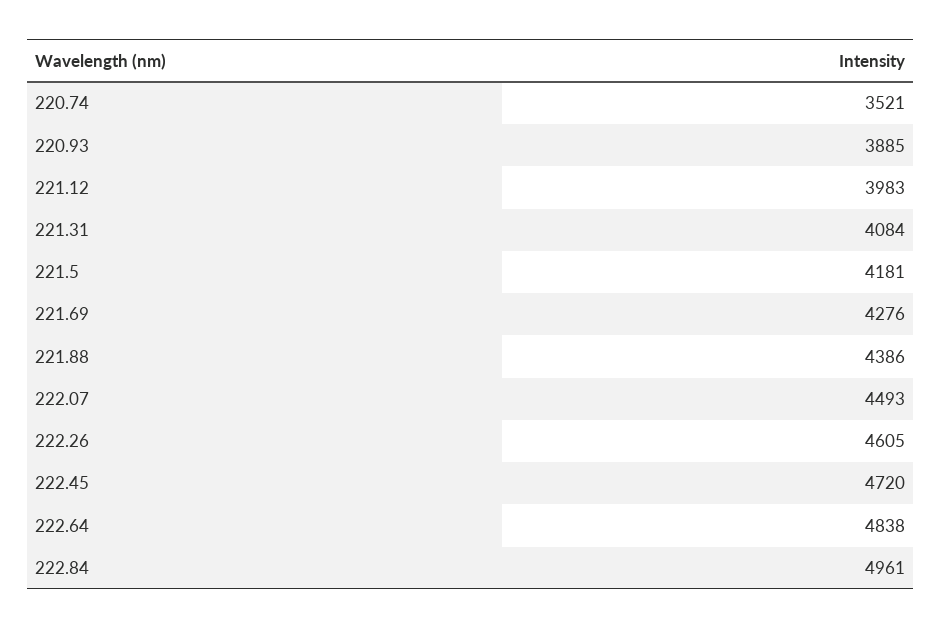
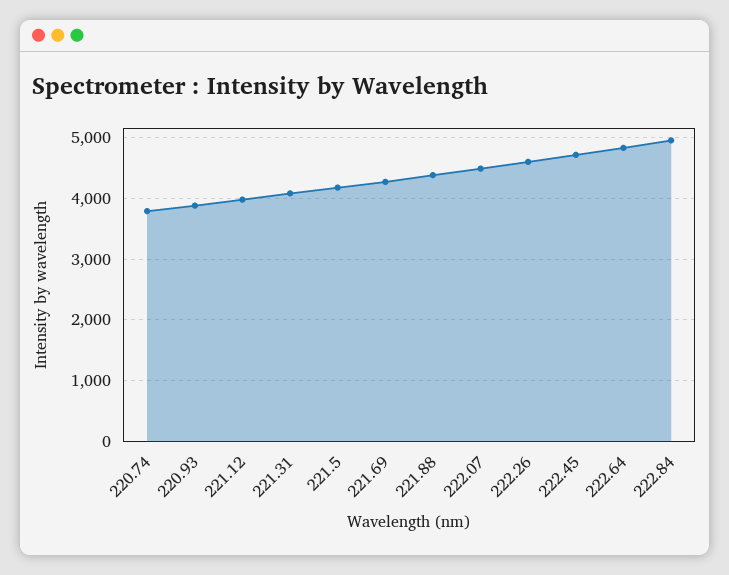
220.74: 3521 -> 3800

